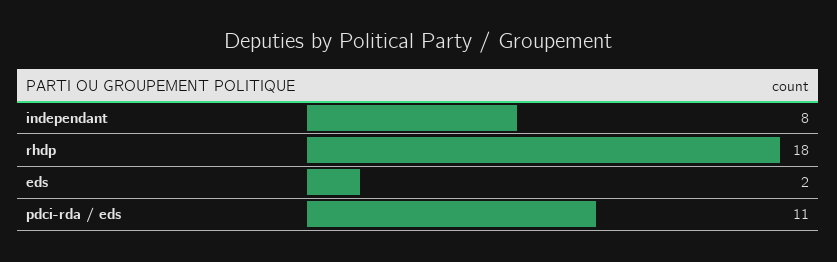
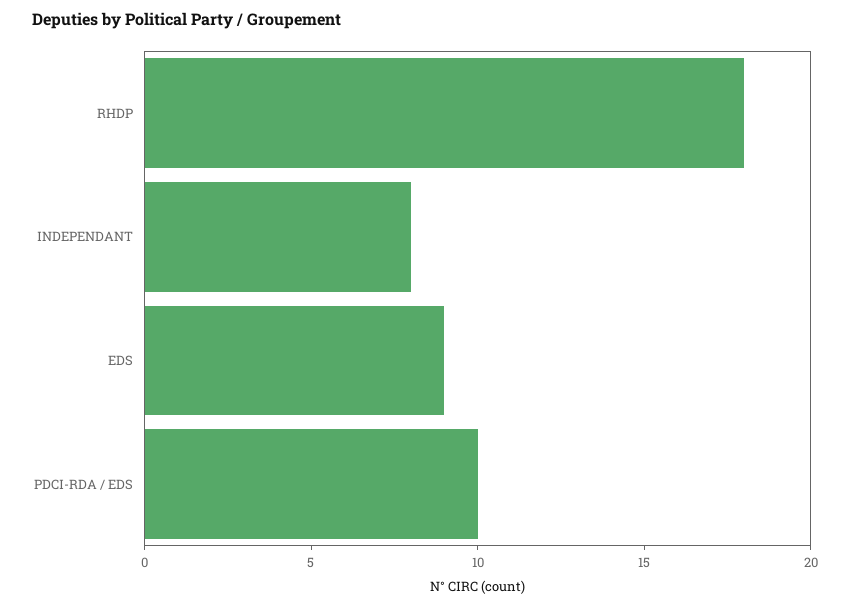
eds: 2 -> 9
pdci-rda / eds: 11 -> 10

